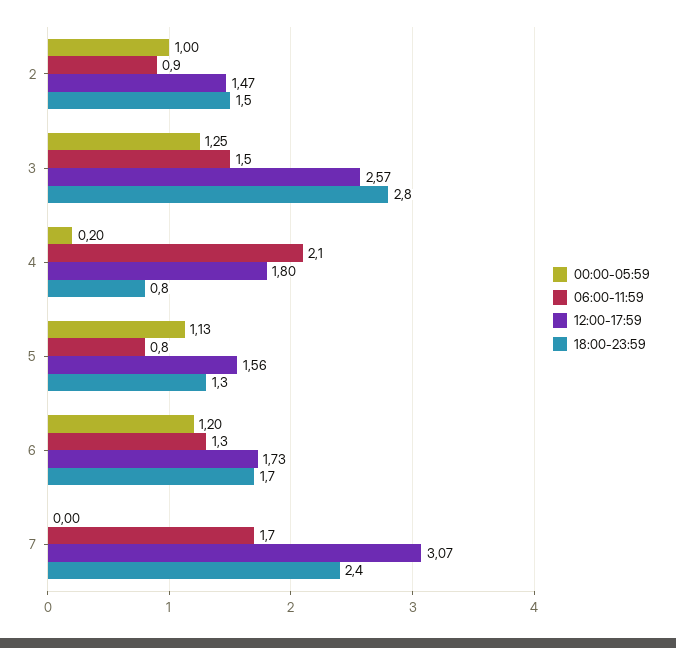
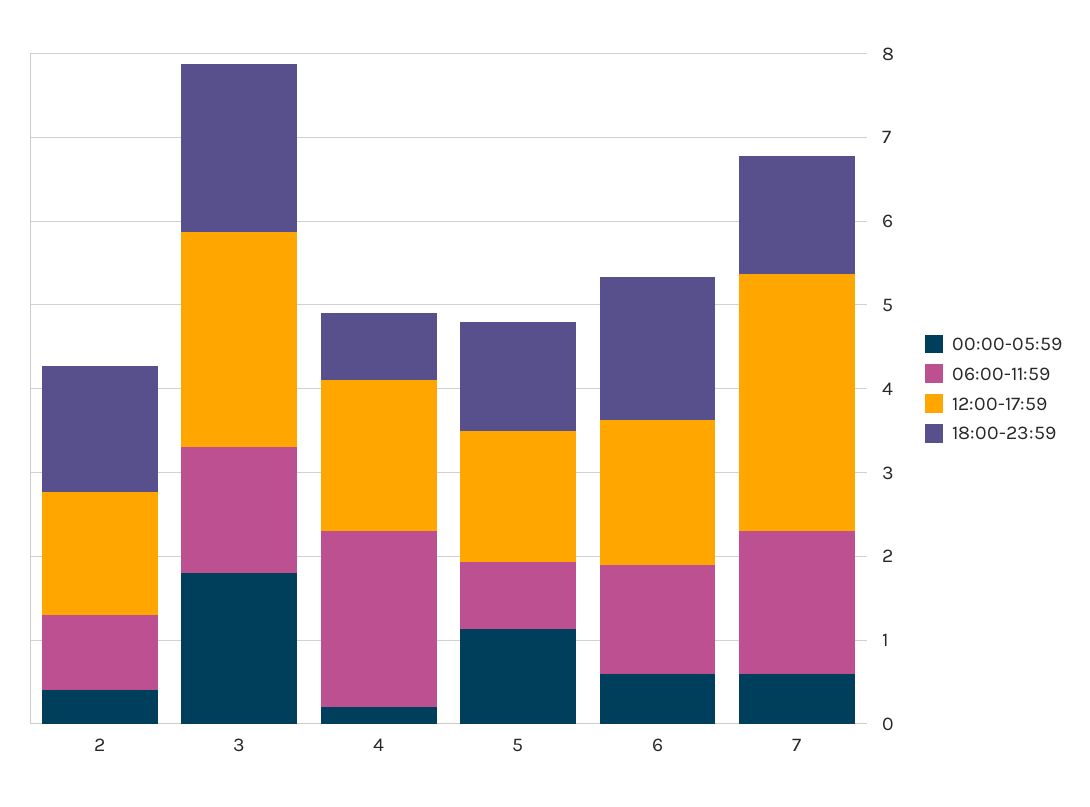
00:00-05:59, 2: 1 -> 0.4
00:00-05:59, 3: 1.25 -> 1.8
18:00-23:59, 3: 2.8 -> 2
00:00-05:59, 6: 1.2 -> 0.6
00:00-05:59, 7: 0 -> 0.6
18:00-23:59, 7: 2.4 -> 1.4

